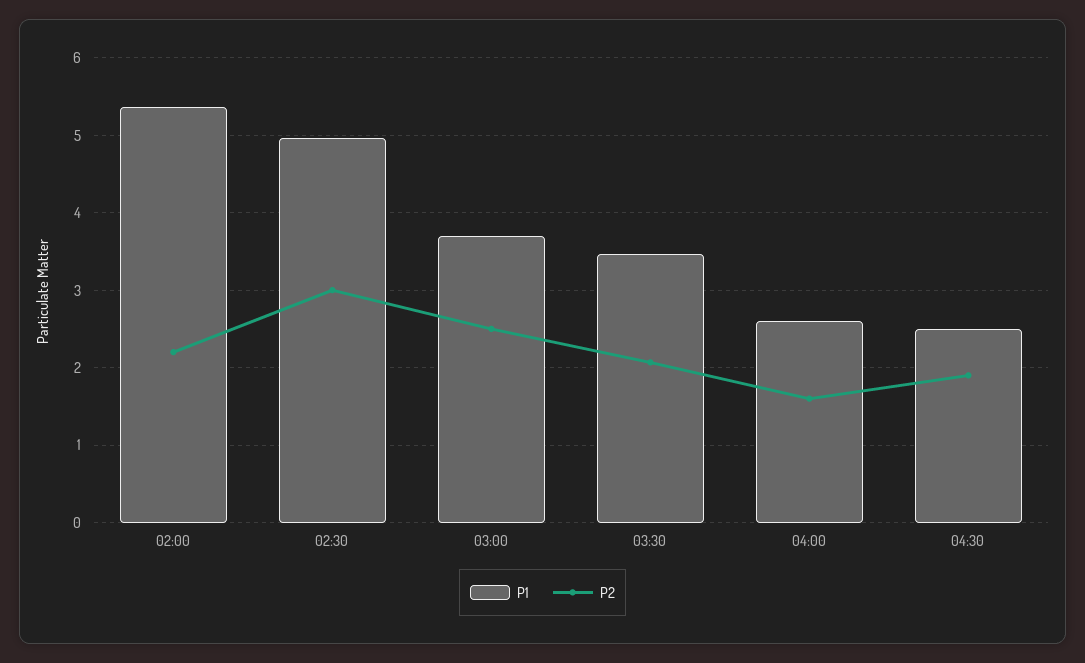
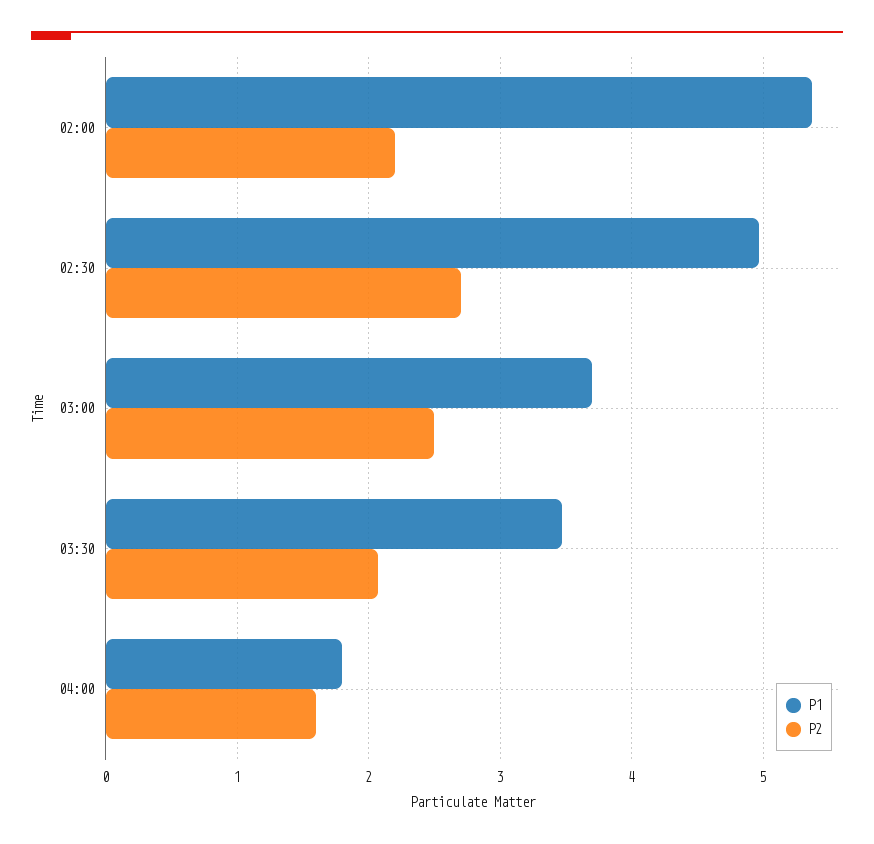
P2, 02:30: 3 -> 2.7
P1, 04:00: 2.6 -> 1.8
P1, 04:30: 2.5 -> none
P2, 04:30: 1.9 -> none

